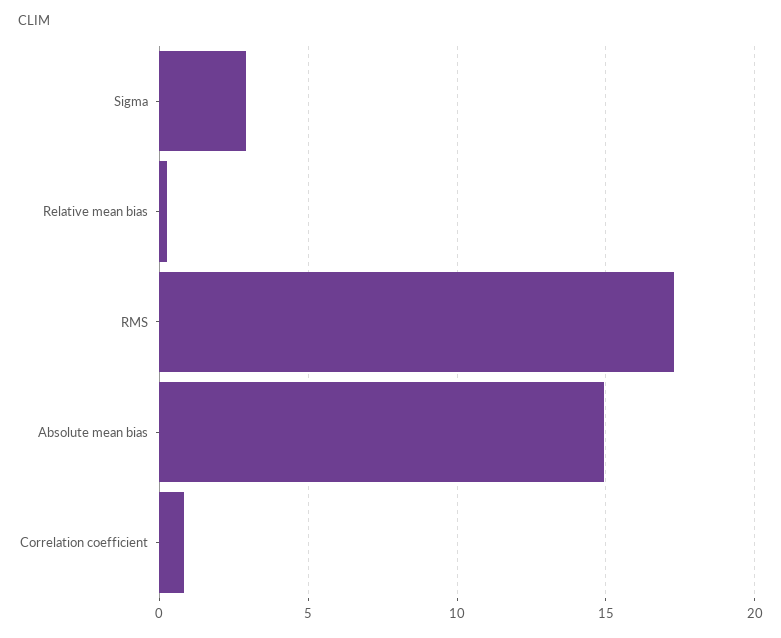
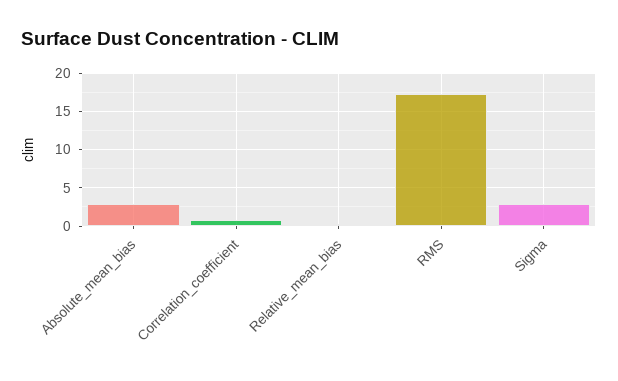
Absolute mean bias: 15 -> 3

